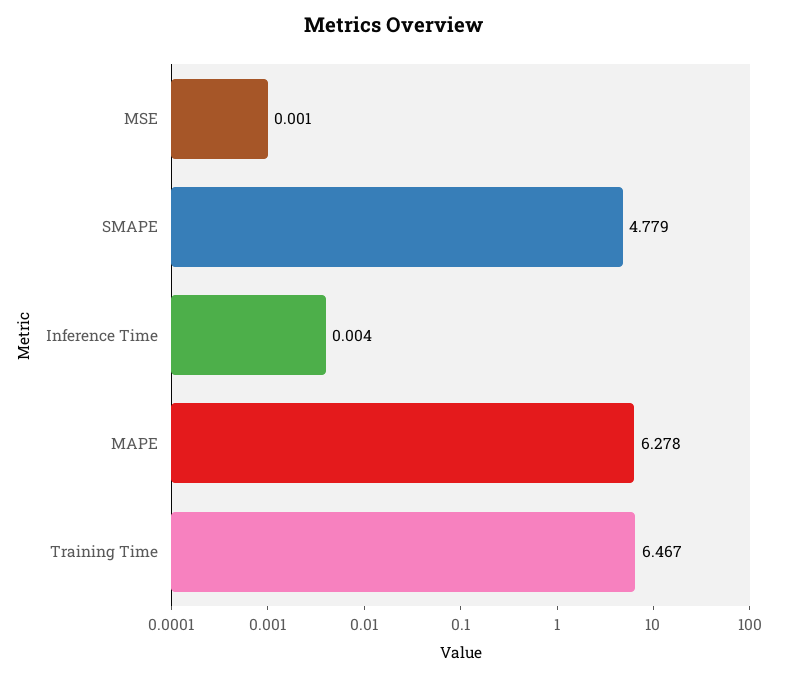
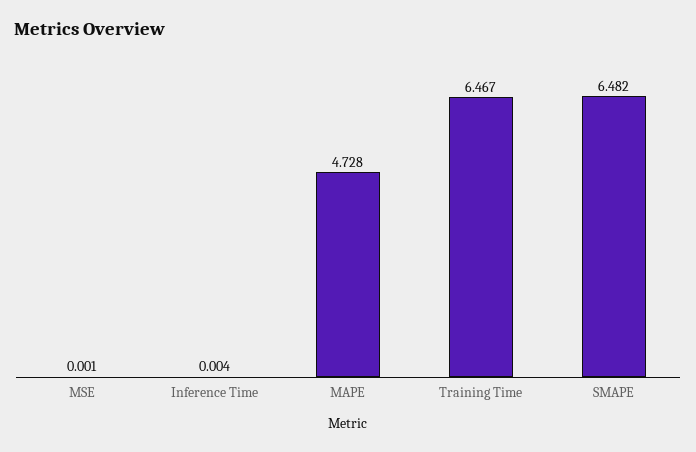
SMAPE: 4.779 -> 6.482
MAPE: 6.278 -> 4.728

